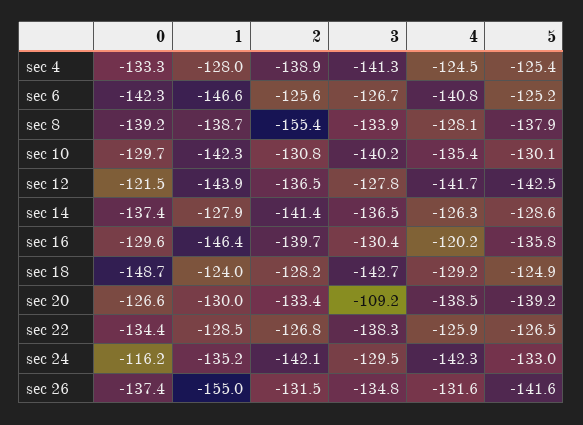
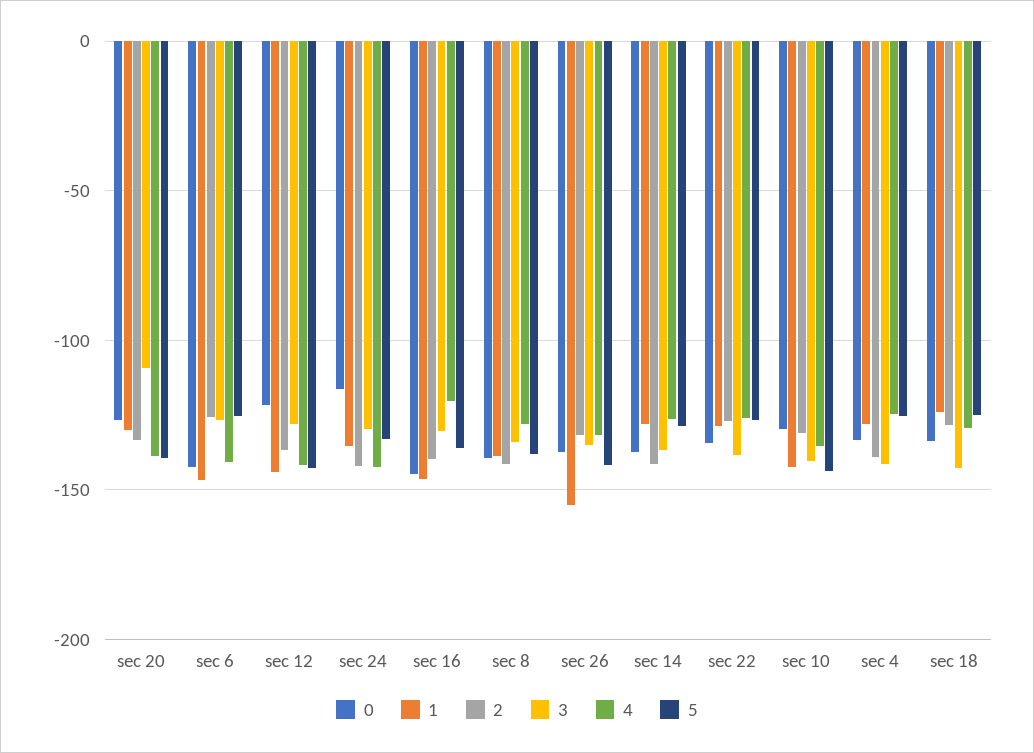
2, sec 8: -155.4 -> -140
5, sec 10: -130.1 -> -145
0, sec 16: -129.6 -> -145
0, sec 18: -148.7 -> -135

